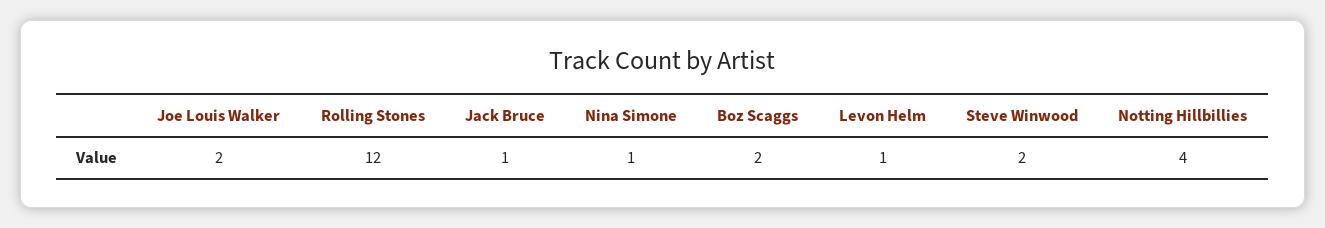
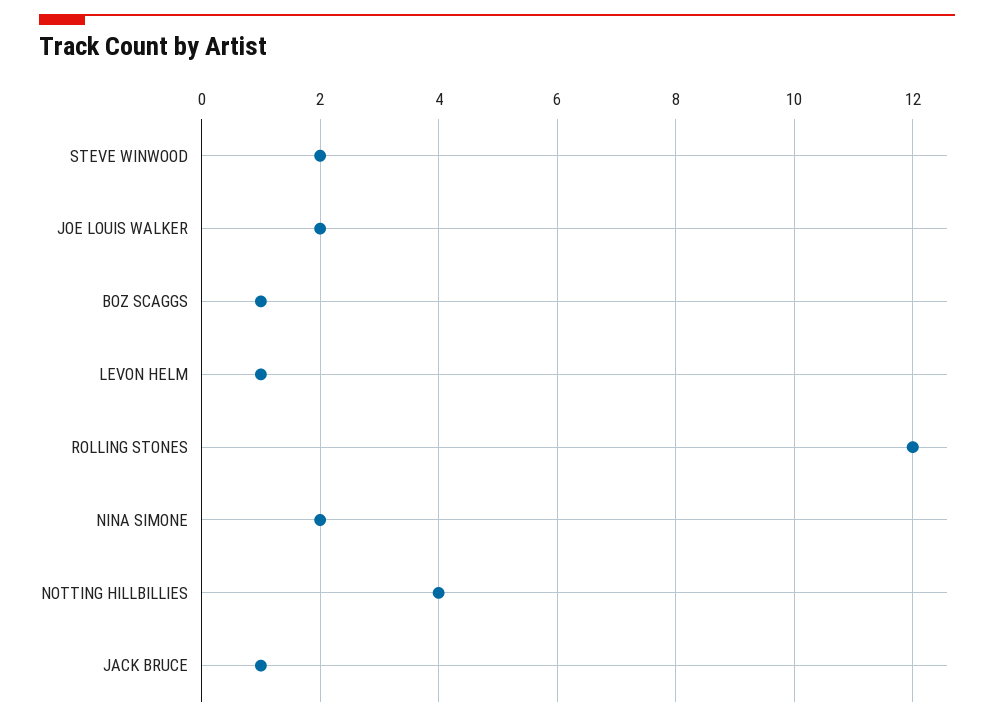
Nina Simone: 1 -> 2
Boz Scaggs: 2 -> 1

